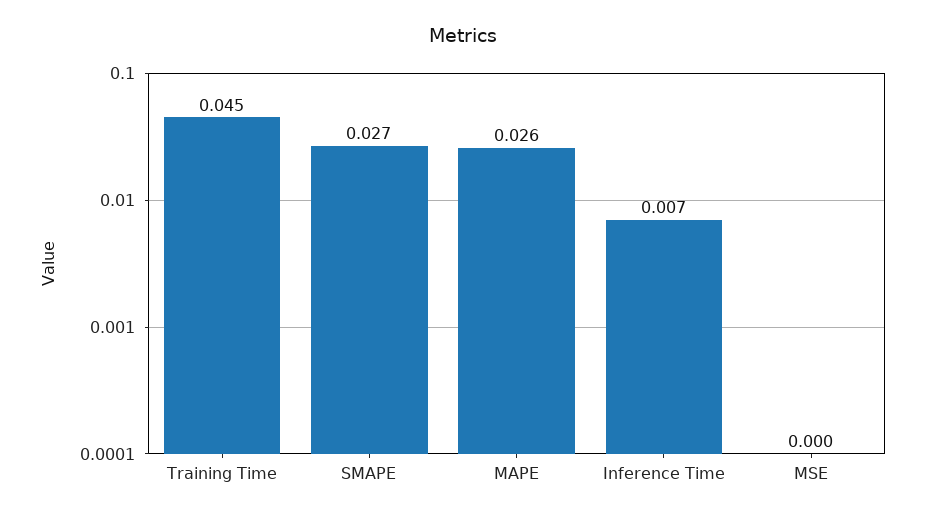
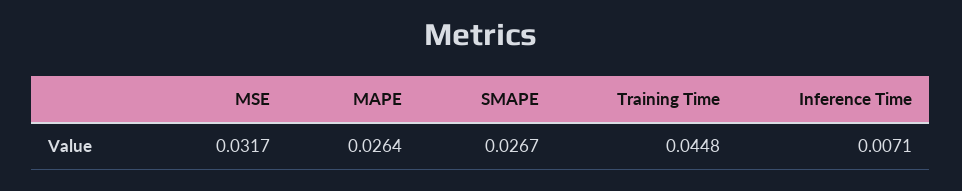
MSE: 0 -> 0.0317

